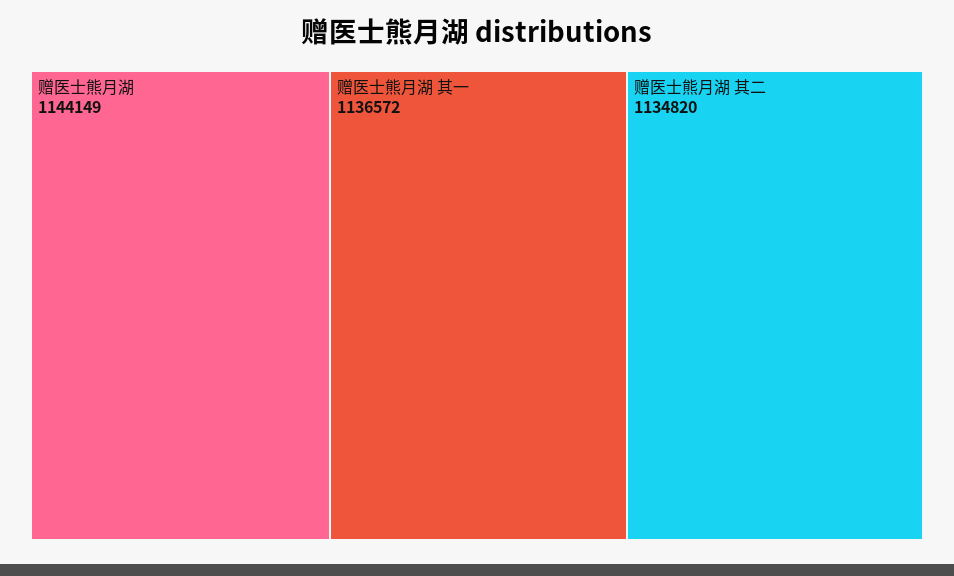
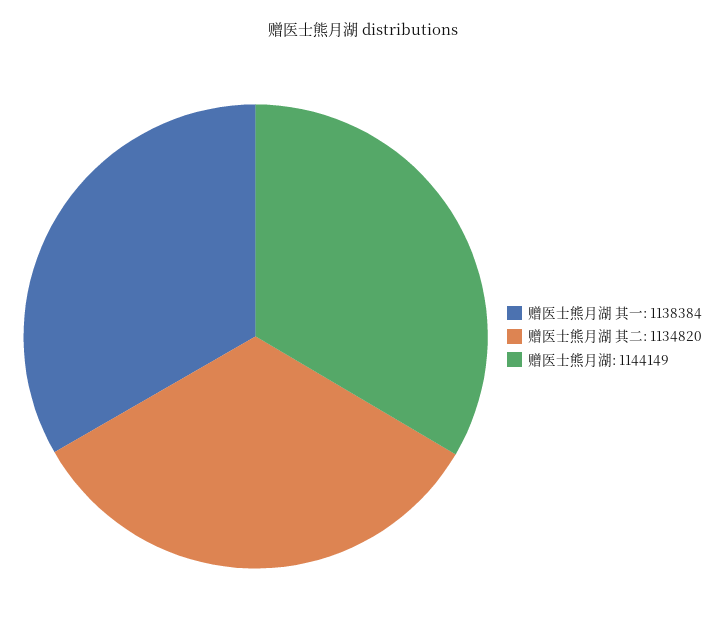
赠医士熊月湖 其一: 1136572 -> 1138384

